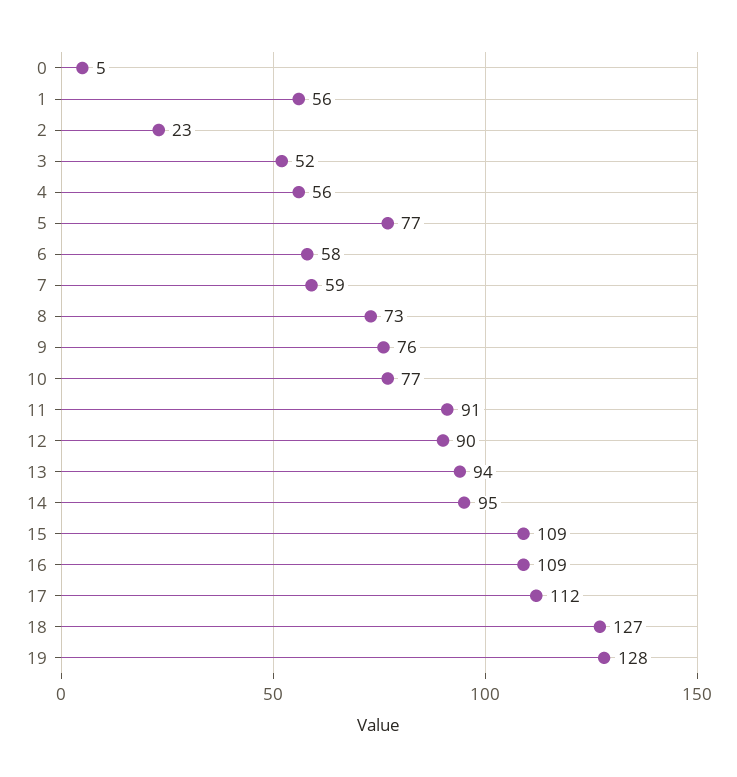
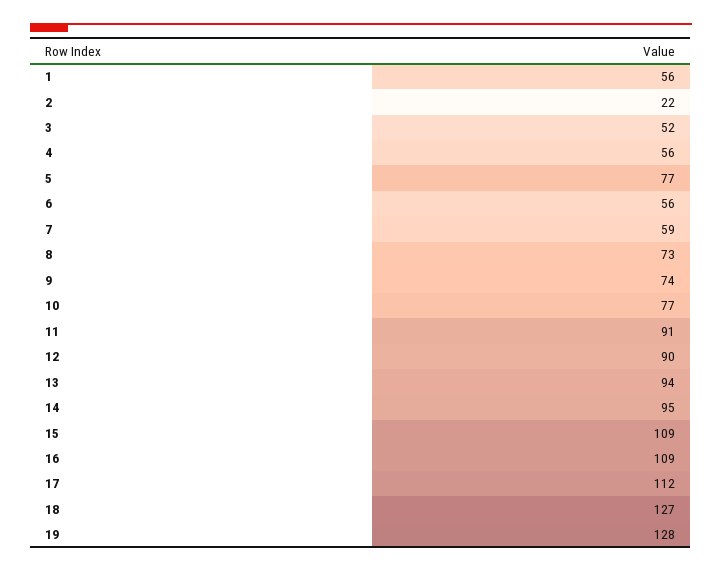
0: 5 -> none
2: 23 -> 22
6: 58 -> 56
9: 76 -> 74

